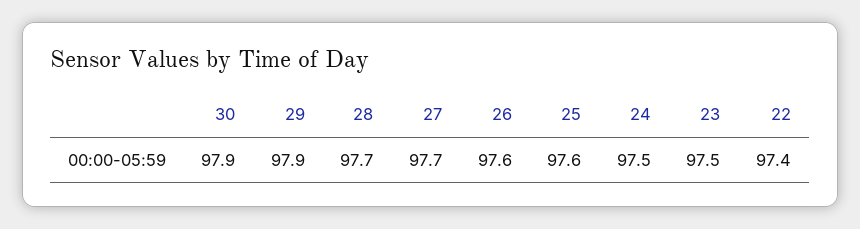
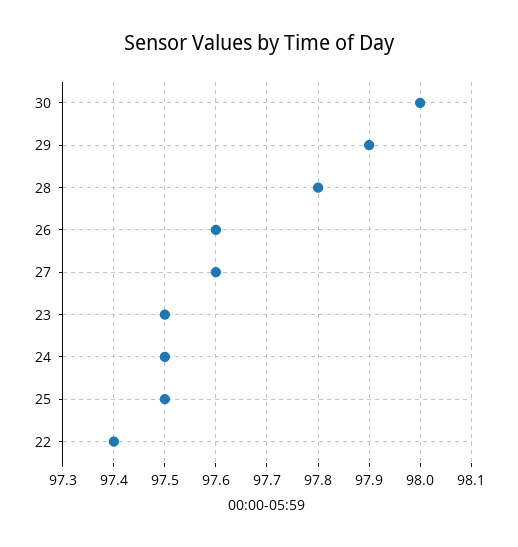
30: 97.9 -> 98
28: 97.7 -> 97.8
27: 97.7 -> 97.6
25: 97.6 -> 97.5

